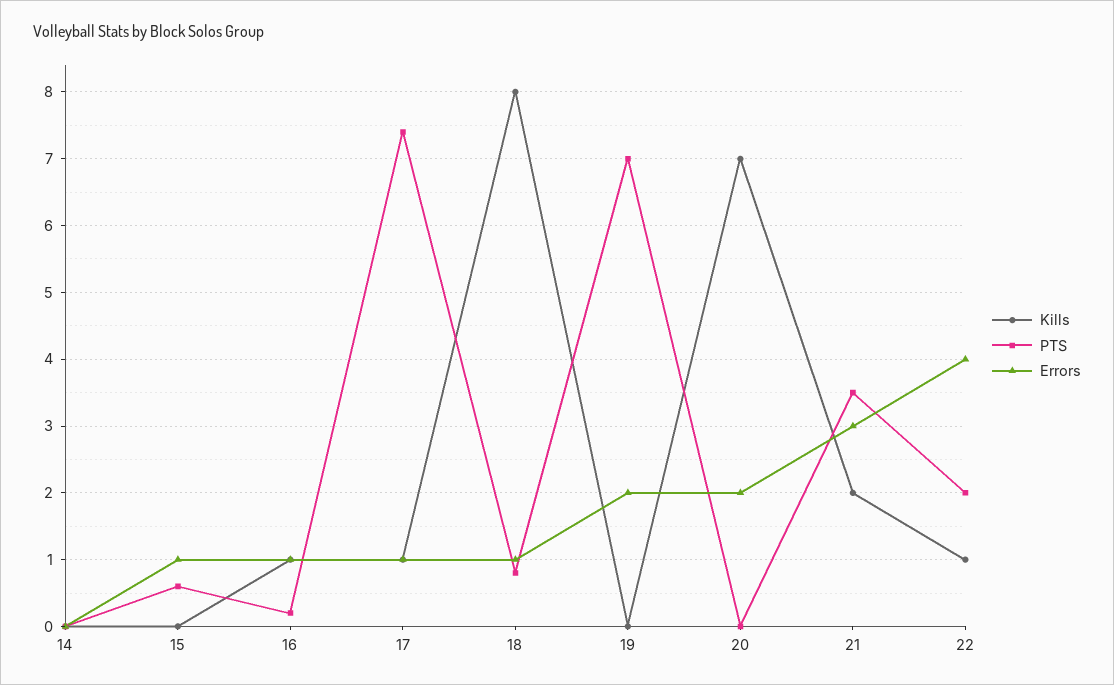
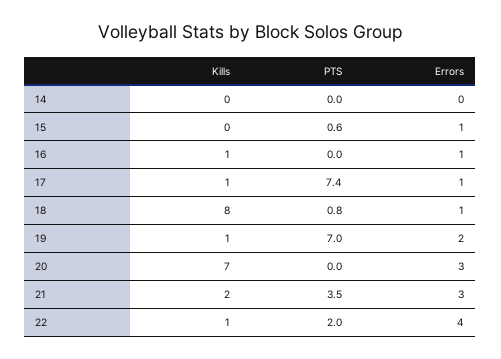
PTS, 16: 0.2 -> 0
Kills, 19: 0 -> 1
Errors, 20: 2 -> 3

